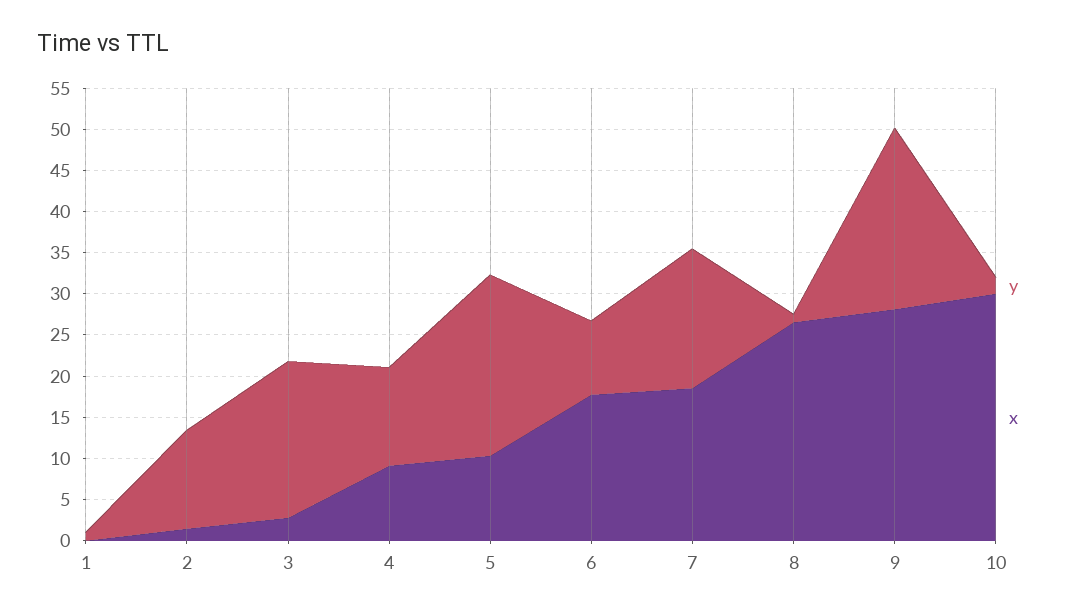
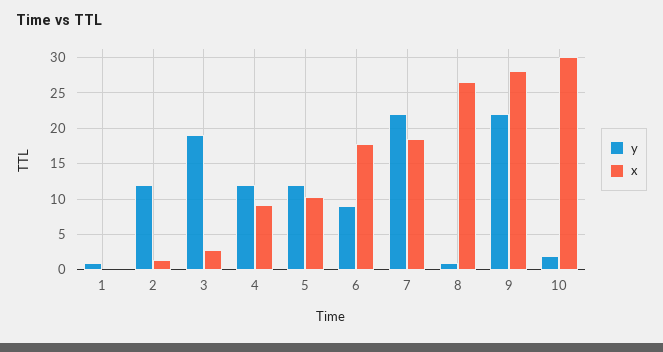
y, 5: 22 -> 12
y, 7: 17 -> 22

